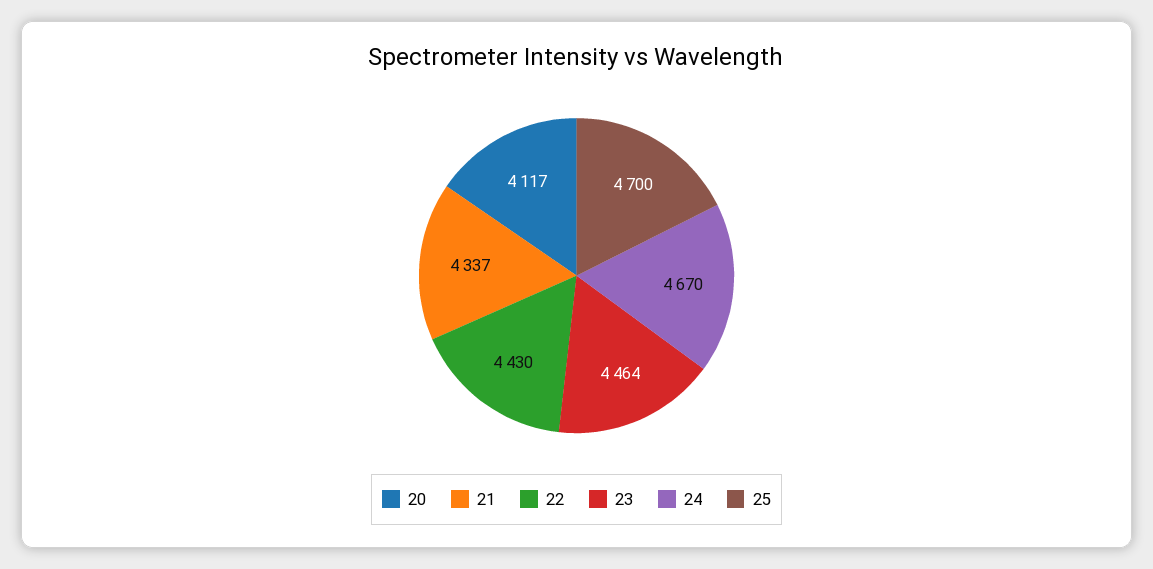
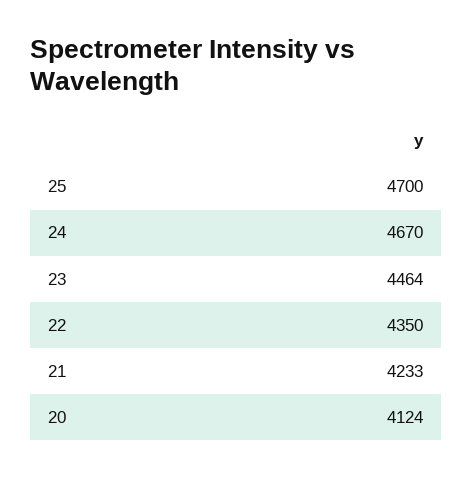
20: 4117 -> 4124
21: 4337 -> 4233
22: 4430 -> 4350

